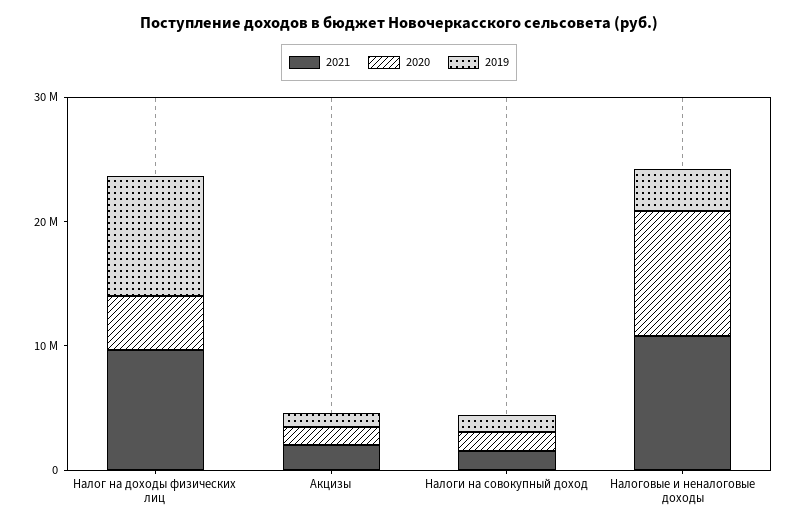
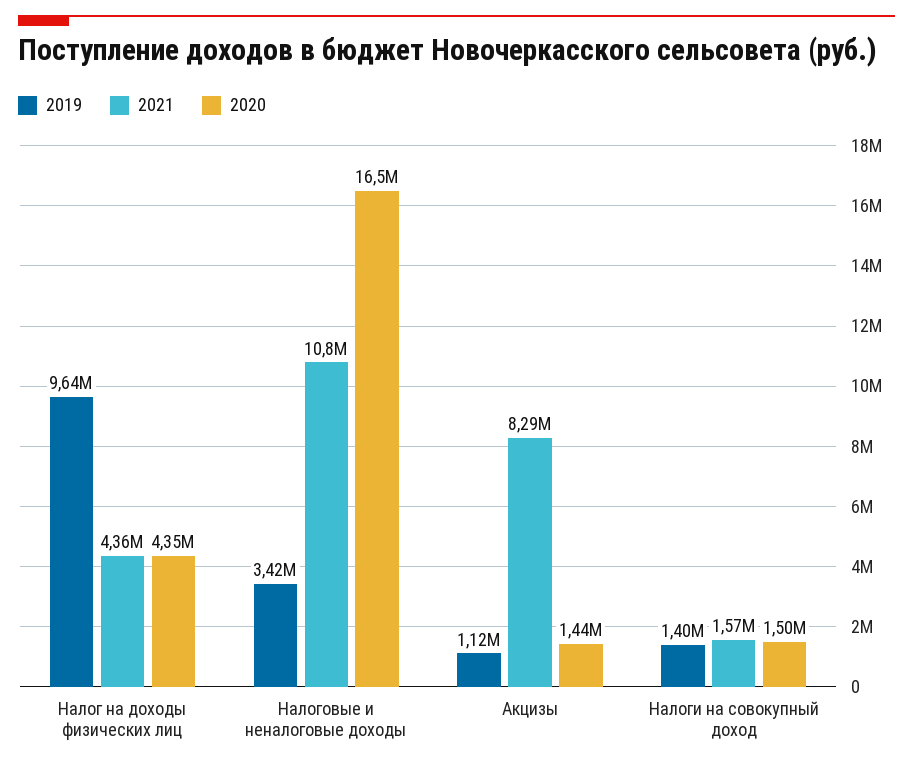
2021, Налог на доходы физических лиц: 10000000 -> 4360000
2021, Акцизы: 2000000 -> 8290000
2020, Налоговые и неналоговые доходы: 10000000 -> 16500000

